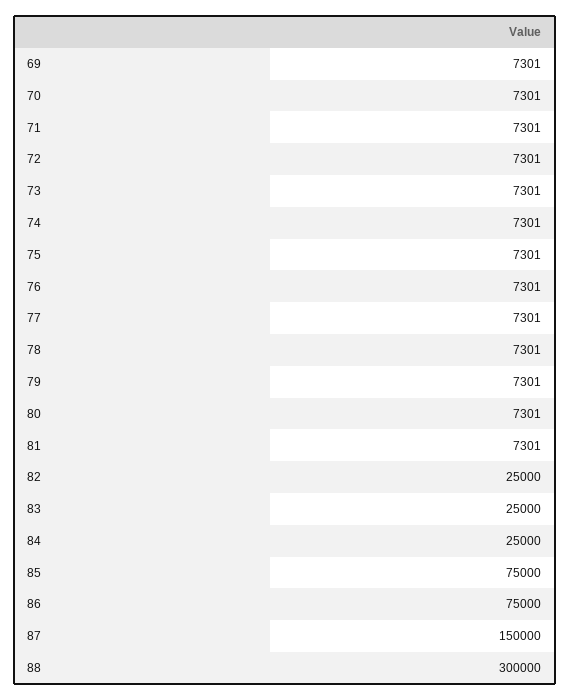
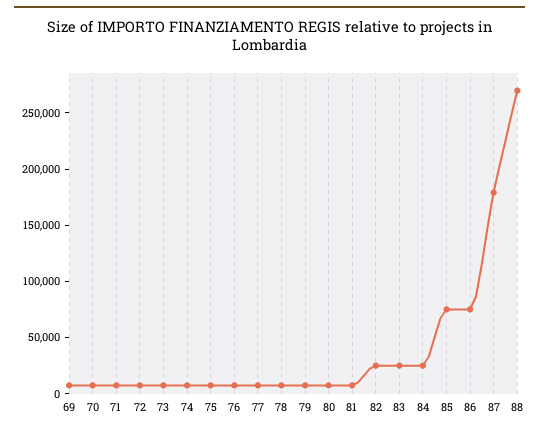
87: 150000 -> 180000
88: 300000 -> 270000

